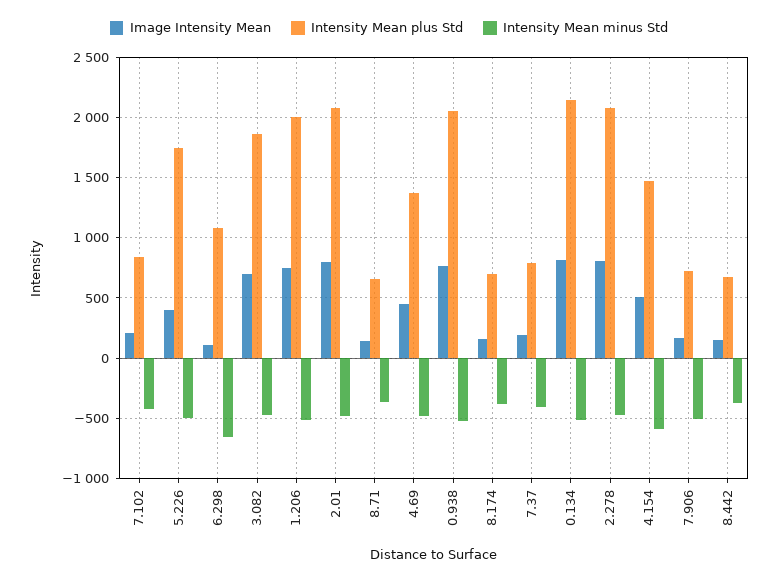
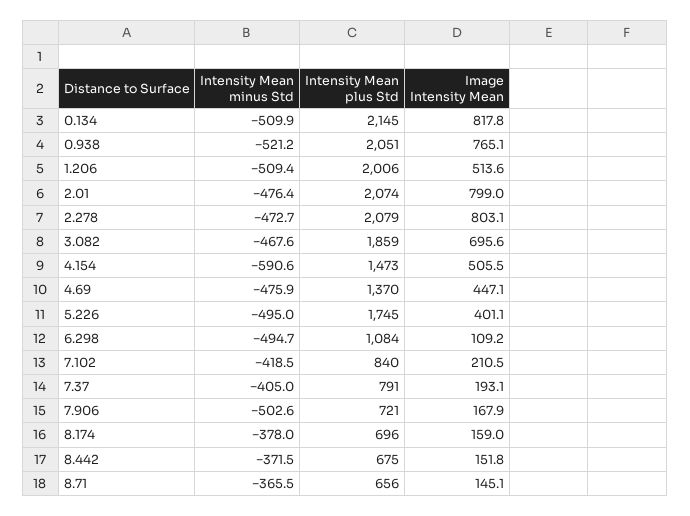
Intensity Mean minus Std, 6.298: -650 -> -494.7
Image Intensity Mean, 1.206: 750 -> 513.6

